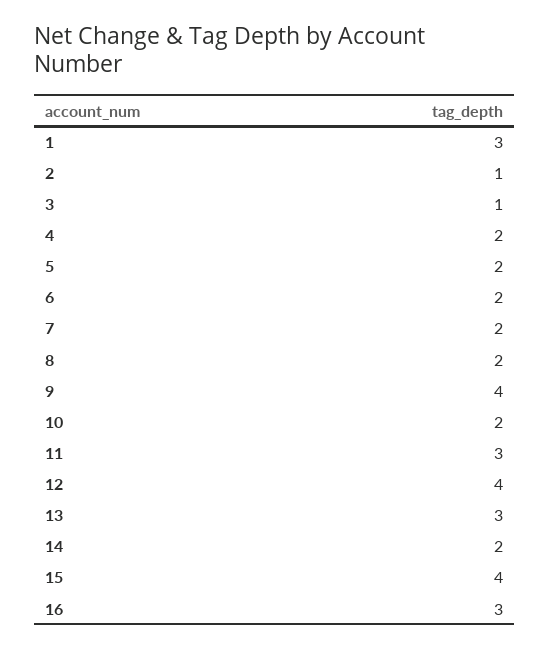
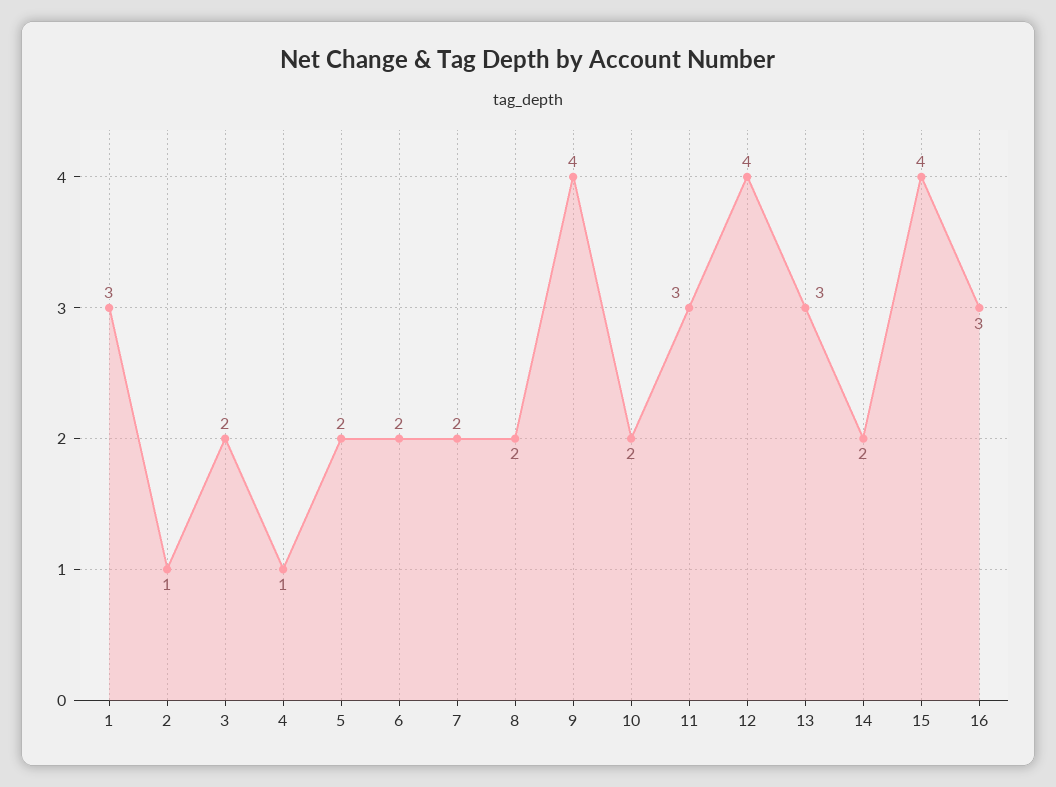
3: 1 -> 2
4: 2 -> 1

